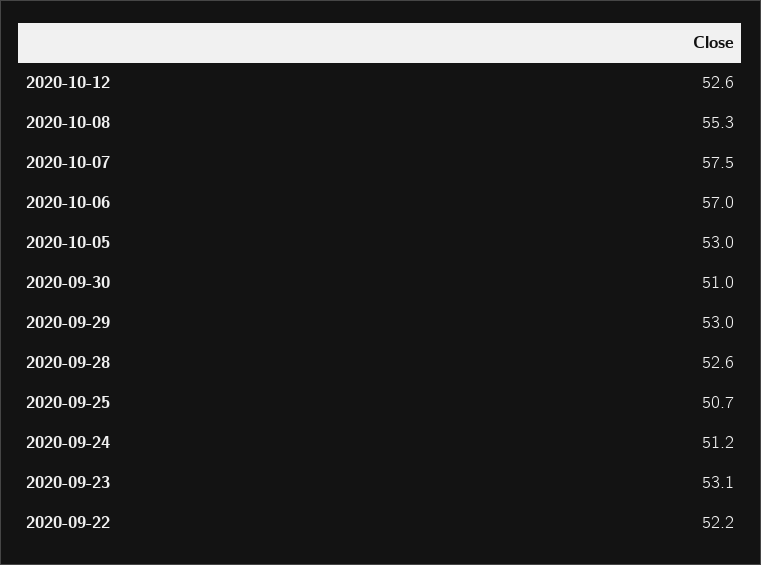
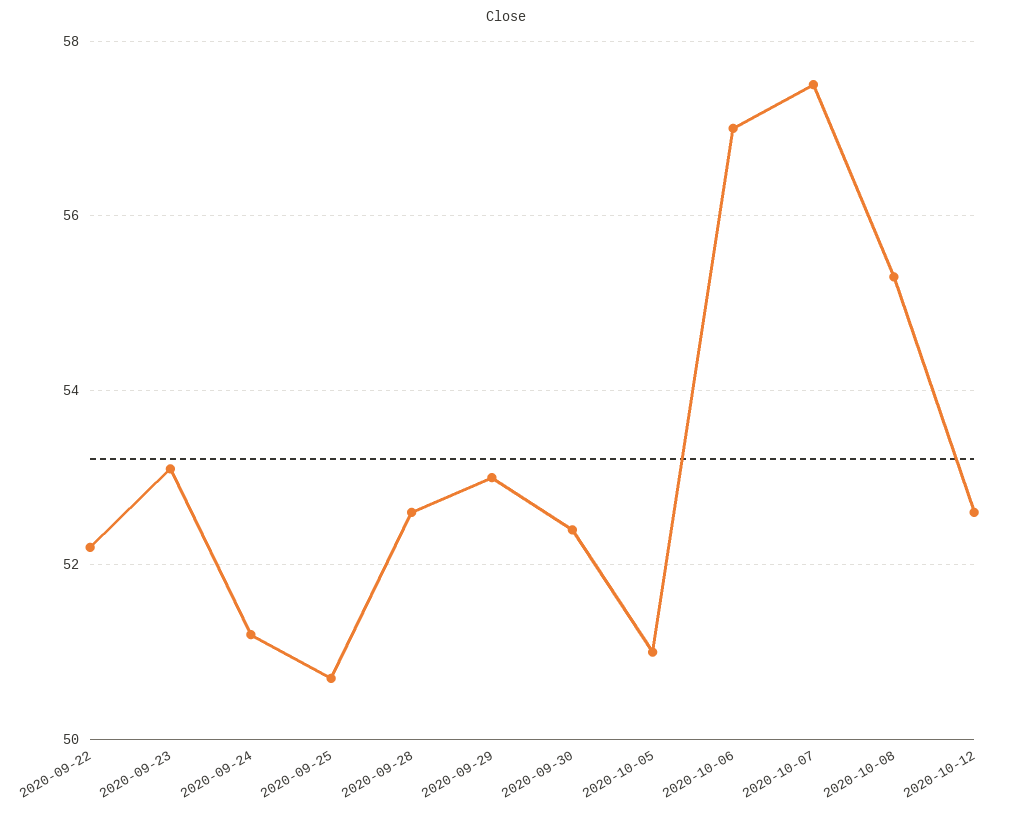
2020-10-05: 53 -> 51
2020-09-30: 51 -> 52.5

